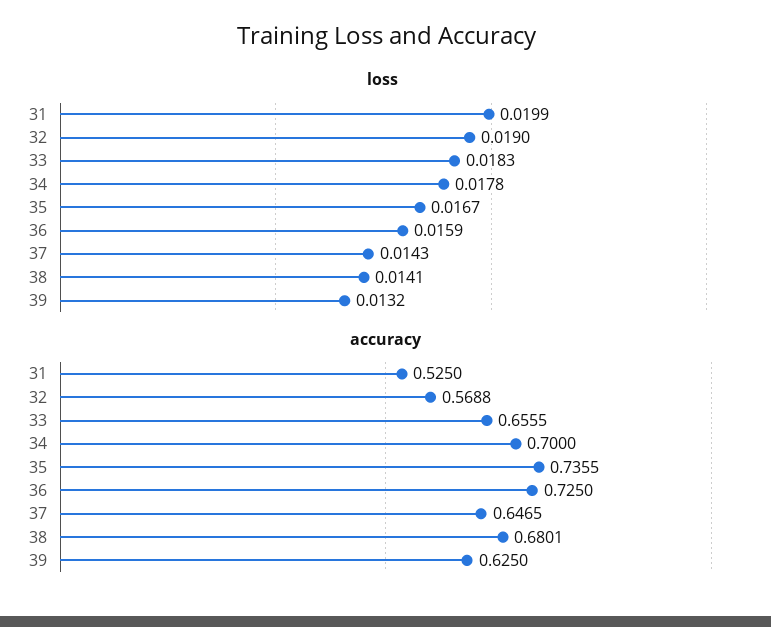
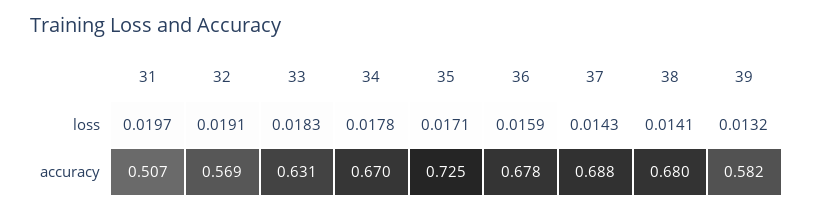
loss, 31: 0.0199 -> 0.0197
loss, 32: 0.019 -> 0.0191
loss, 35: 0.0167 -> 0.0171
accuracy, 31: 0.525 -> 0.507
accuracy, 33: 0.6555 -> 0.631
accuracy, 34: 0.7 -> 0.67
accuracy, 35: 0.7355 -> 0.725
accuracy, 36: 0.725 -> 0.678
accuracy, 37: 0.6465 -> 0.688
accuracy, 39: 0.625 -> 0.582

